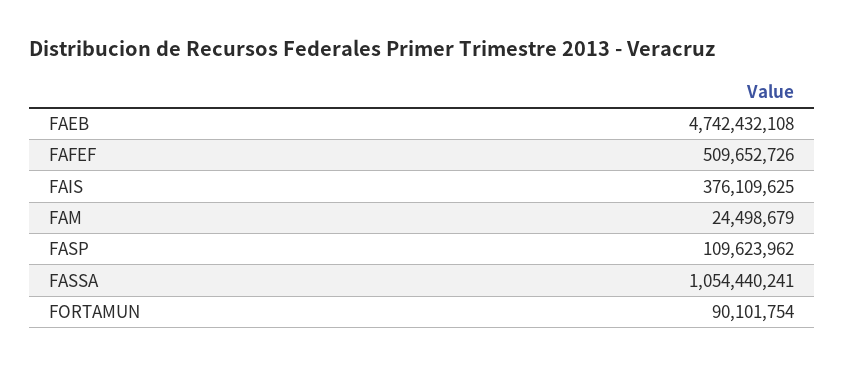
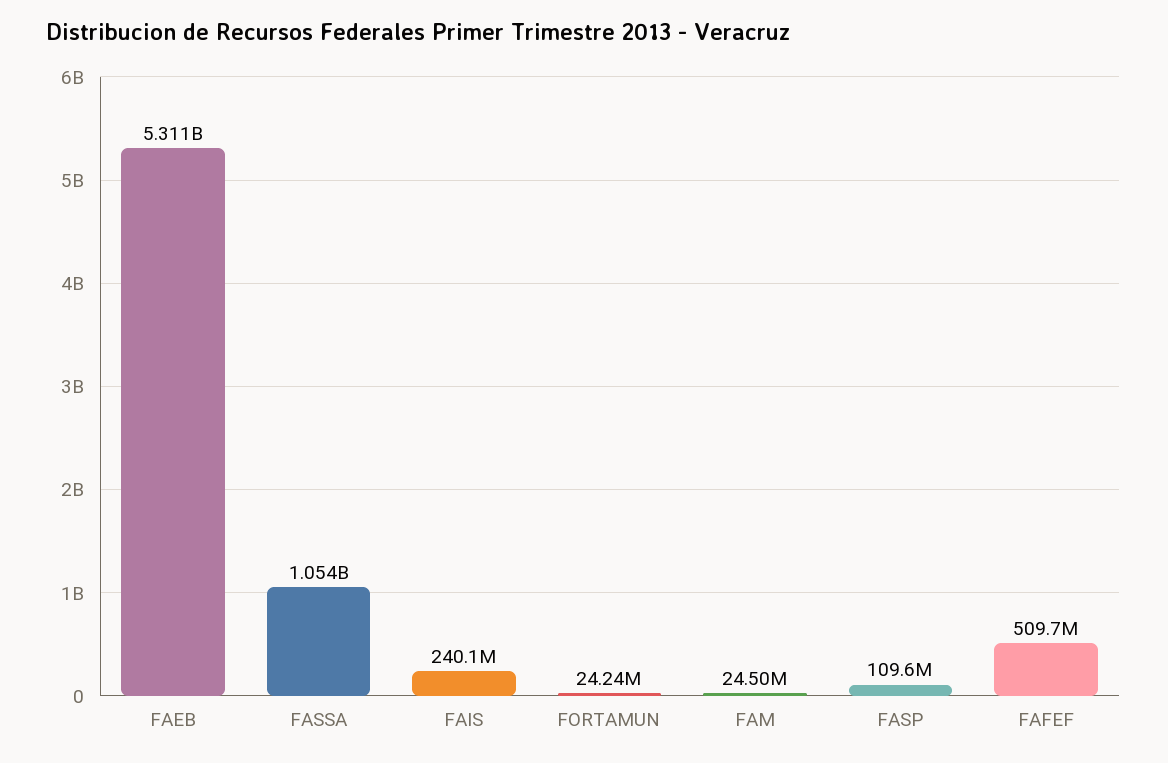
FAEB: 4742432108 -> 5311000000
FAIS: 376109625 -> 240100000
FORTAMUN: 90101754 -> 24240000

